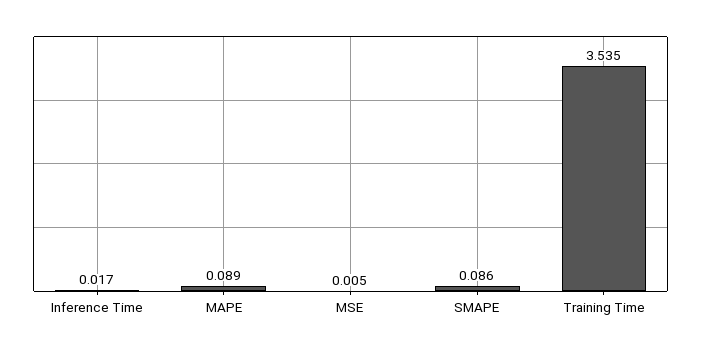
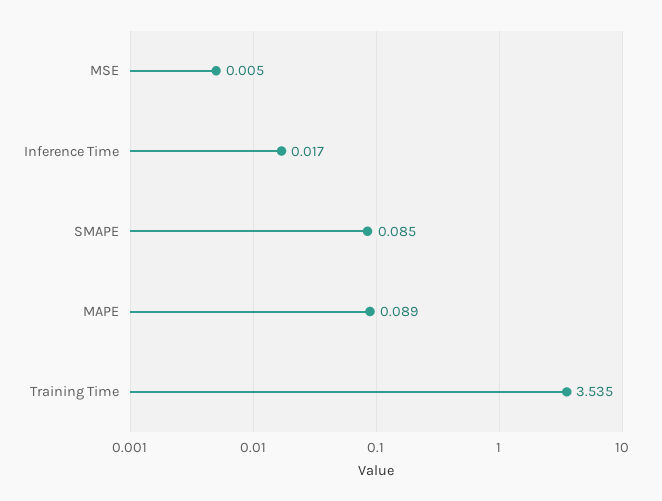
SMAPE: 0.086 -> 0.085

